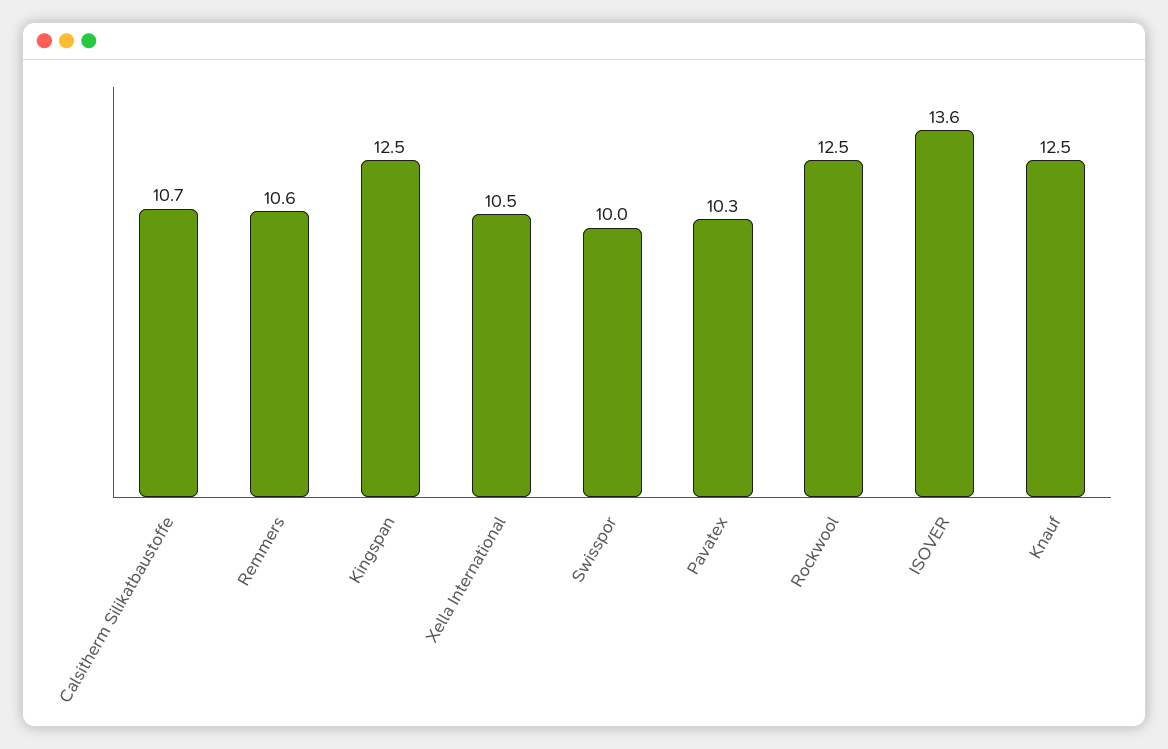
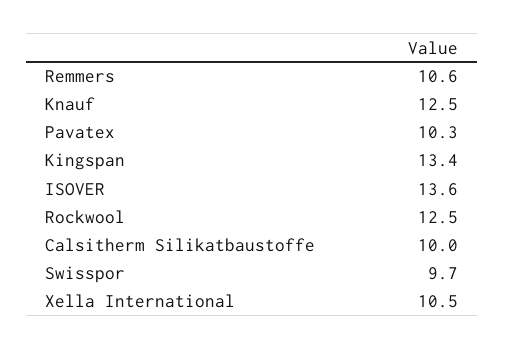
Calsitherm Silikatbaustoffe: 10.7 -> 10
Kingspan: 12.5 -> 13.4
Swisspor: 10 -> 9.7

